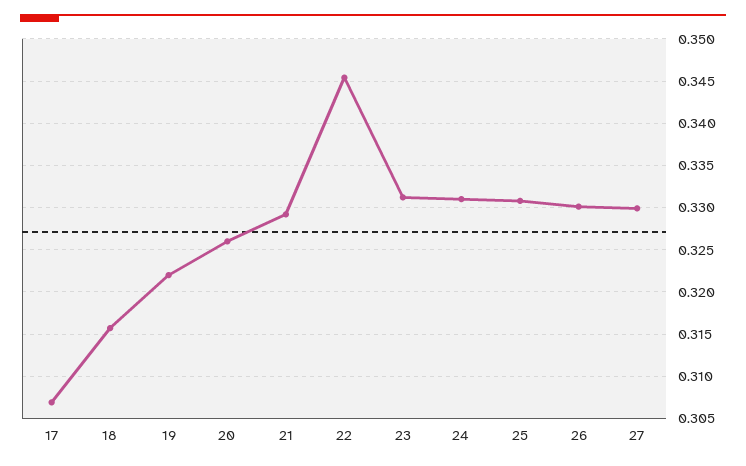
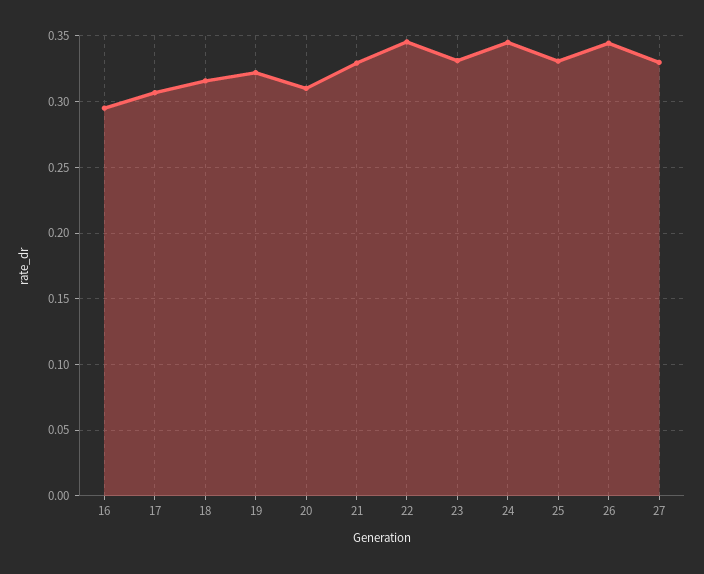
20: 0.326 -> 0.31
24: 0.331 -> 0.345
26: 0.33 -> 0.345
16: none -> 0.295

